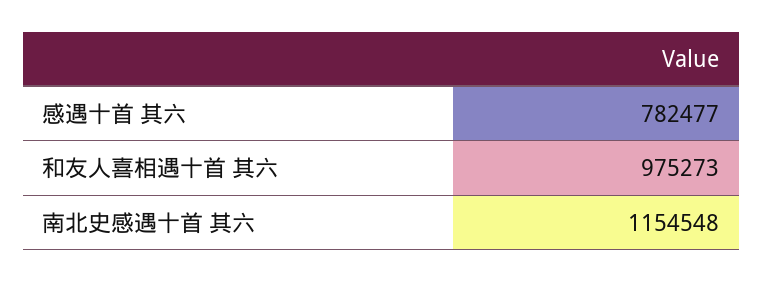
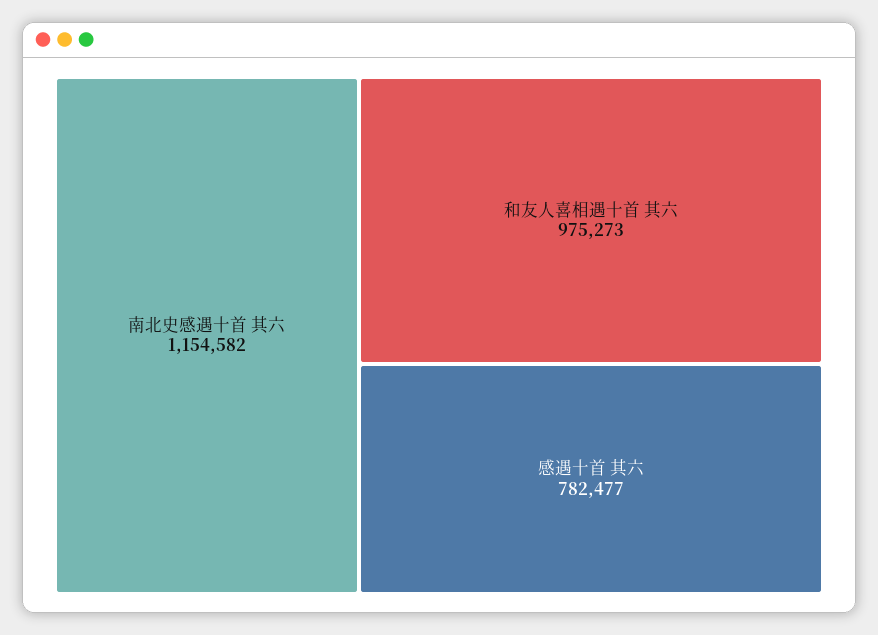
南北史感遇十首 其六: 1154548 -> 1154582

